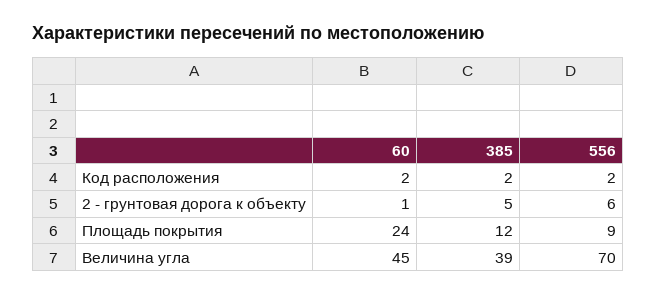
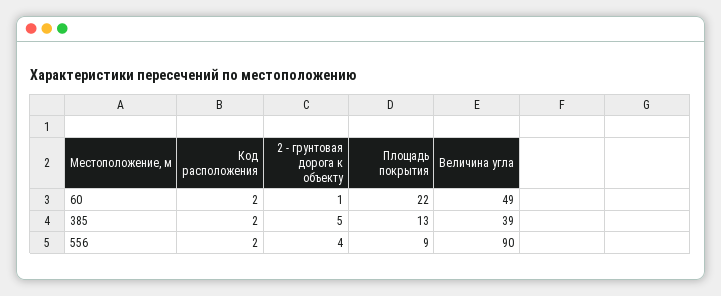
556, 2 - грунтовая дорога к объекту: 6 -> 4
60, Площадь покрытия: 24 -> 22
385, Площадь покрытия: 12 -> 13
60, Величина угла: 45 -> 49
556, Величина угла: 70 -> 90

